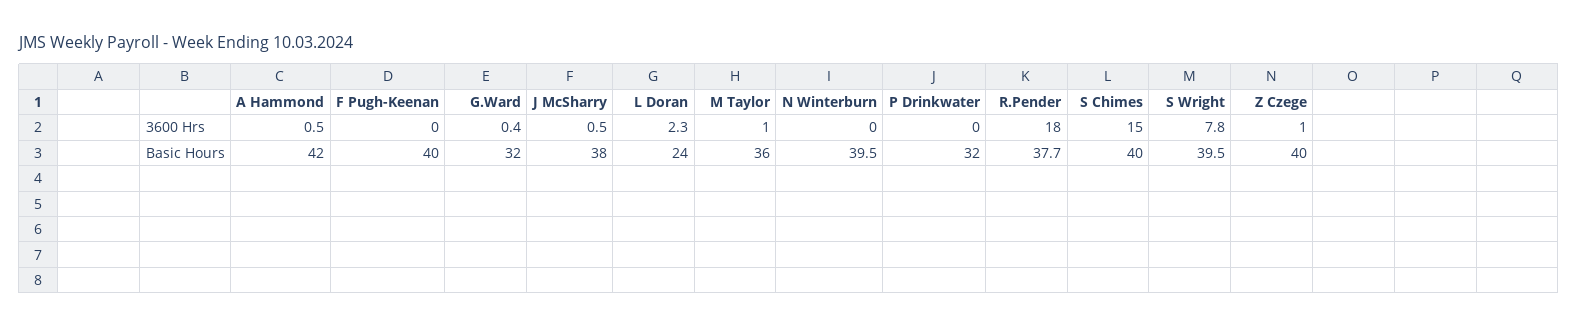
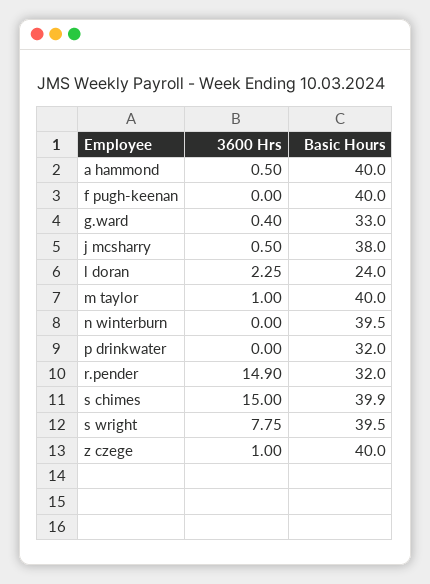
R.Pender, 3600 Hrs: 18 -> 14.9
A Hammond, Basic Hours: 42 -> 40
G.Ward, Basic Hours: 32 -> 33
M Taylor, Basic Hours: 36 -> 40
R.Pender, Basic Hours: 37.7 -> 32
S Chimes, Basic Hours: 40 -> 39.9

